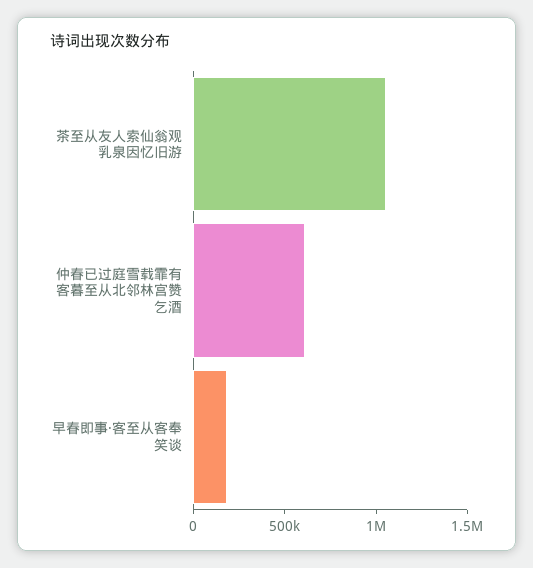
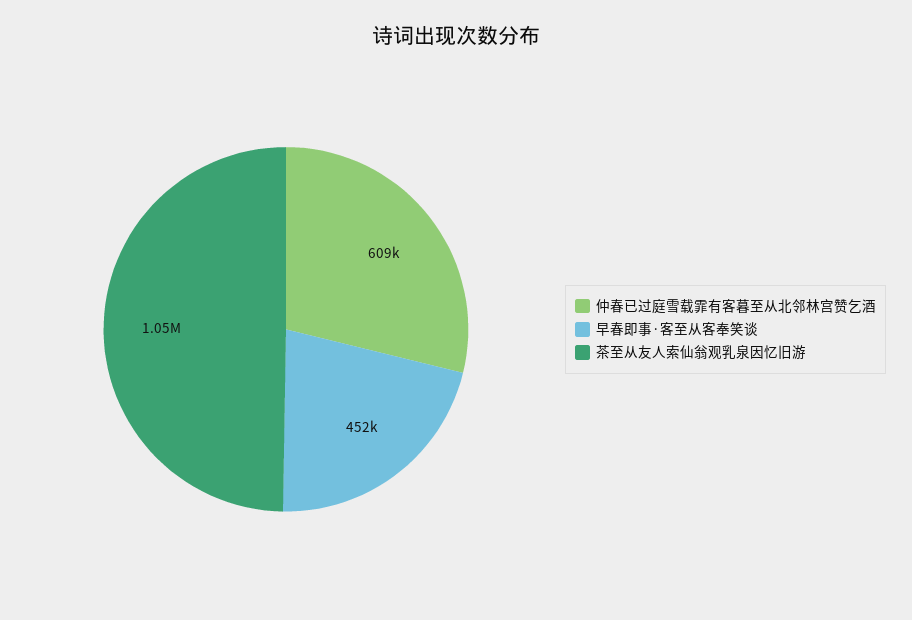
早春即事·客至从客奉笑谈: 200000 -> 452000

